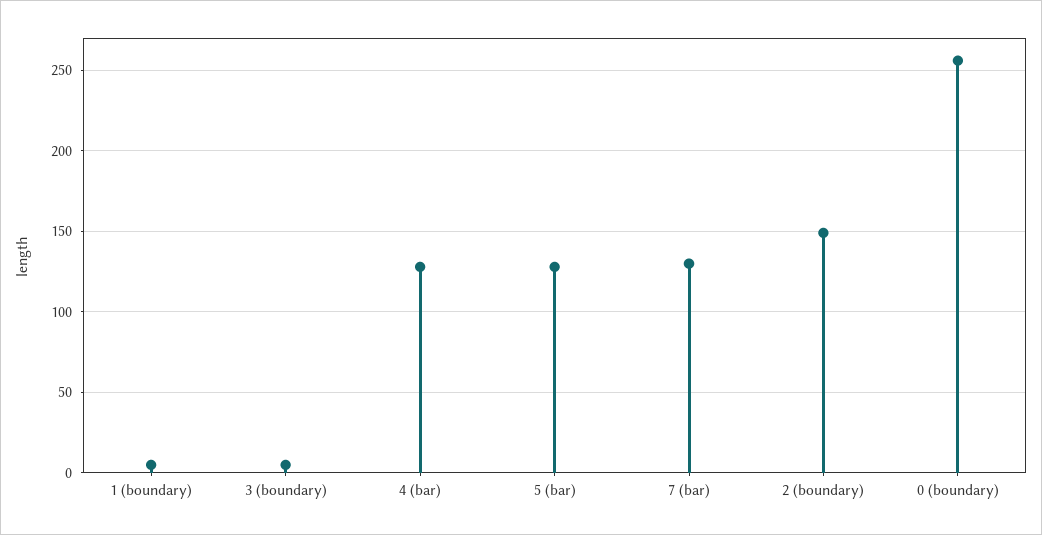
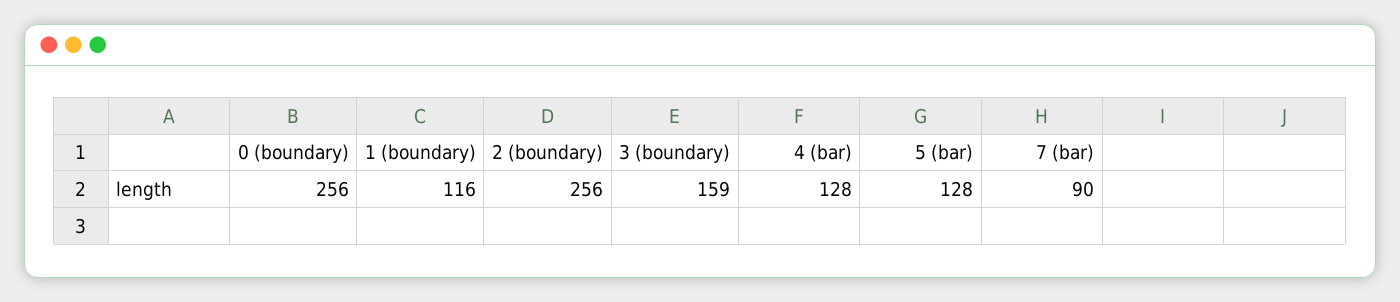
1 (boundary): 5 -> 116
3 (boundary): 5 -> 159
7 (bar): 130 -> 90
2 (boundary): 150 -> 256

